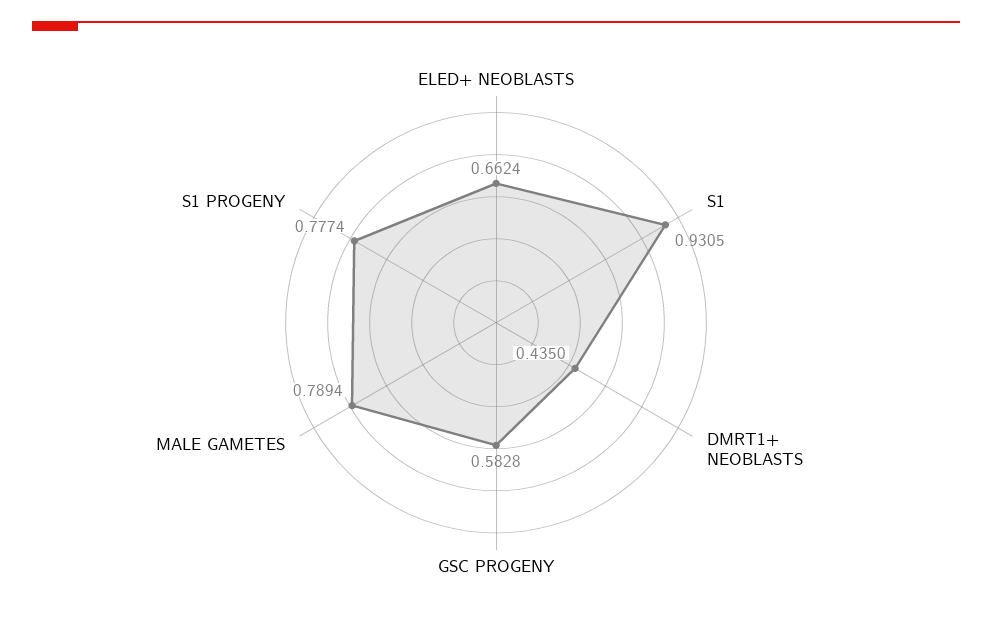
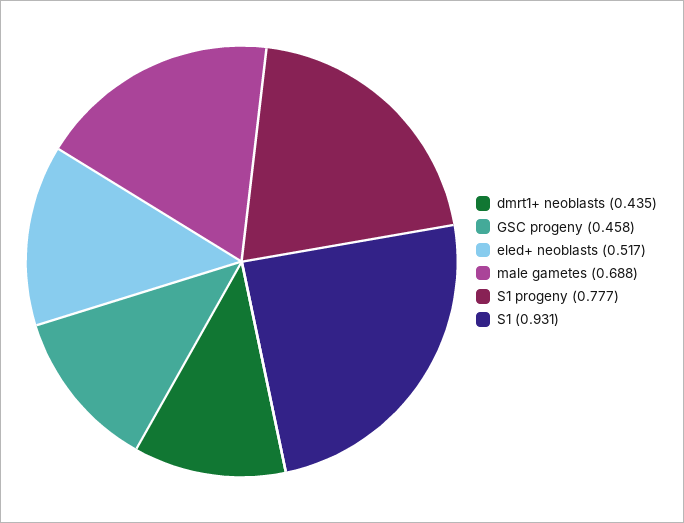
ELED+ NEOBLASTS: 0.6624 -> 0.517
GSC PROGENY: 0.5828 -> 0.458
MALE GAMETES: 0.7894 -> 0.688

